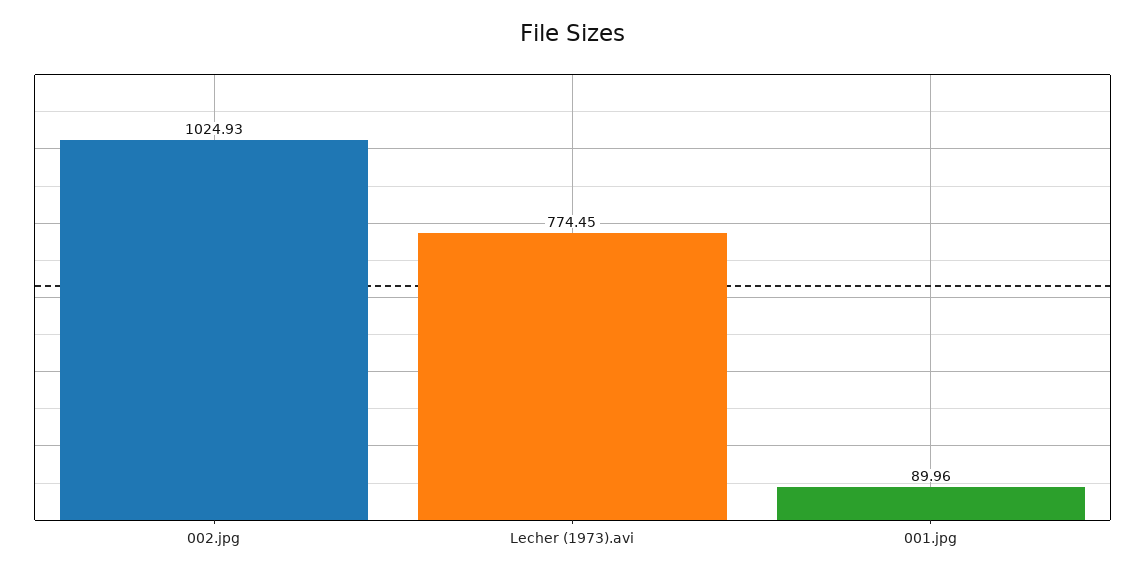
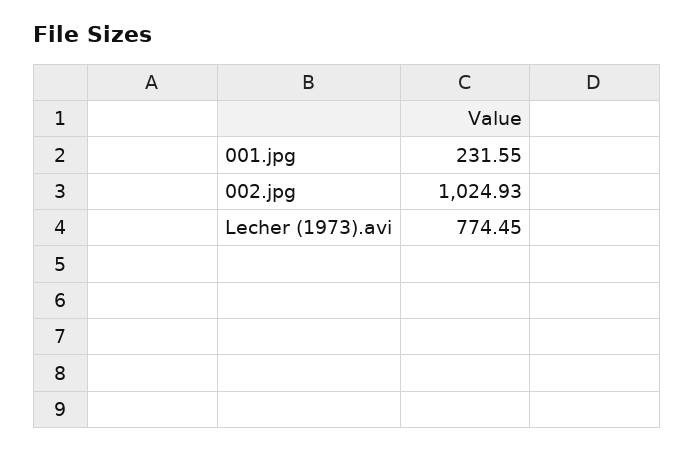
001.jpg: 89.96 -> 231.55

